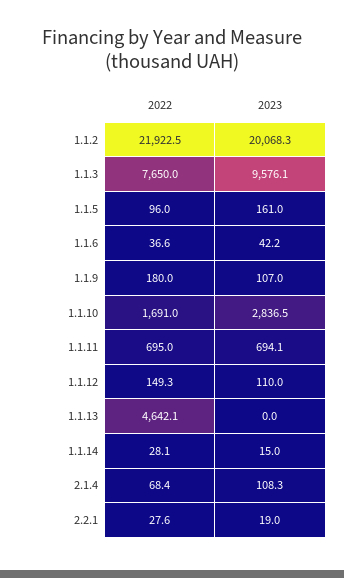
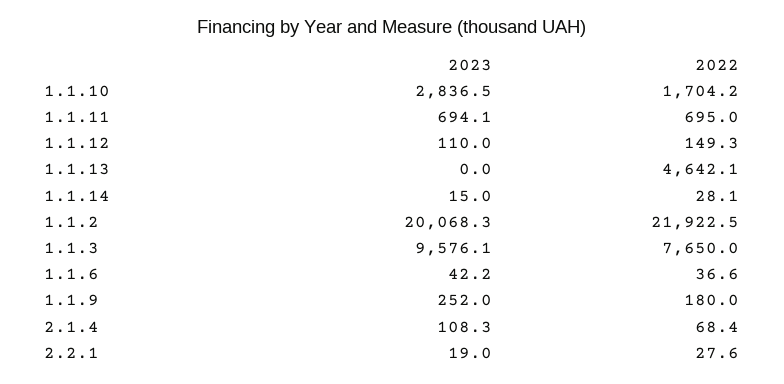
2022, 1.1.5: 96 -> none
2023, 1.1.5: 161 -> none
2023, 1.1.9: 107 -> 252
2022, 1.1.10: 1691 -> 1704.2

